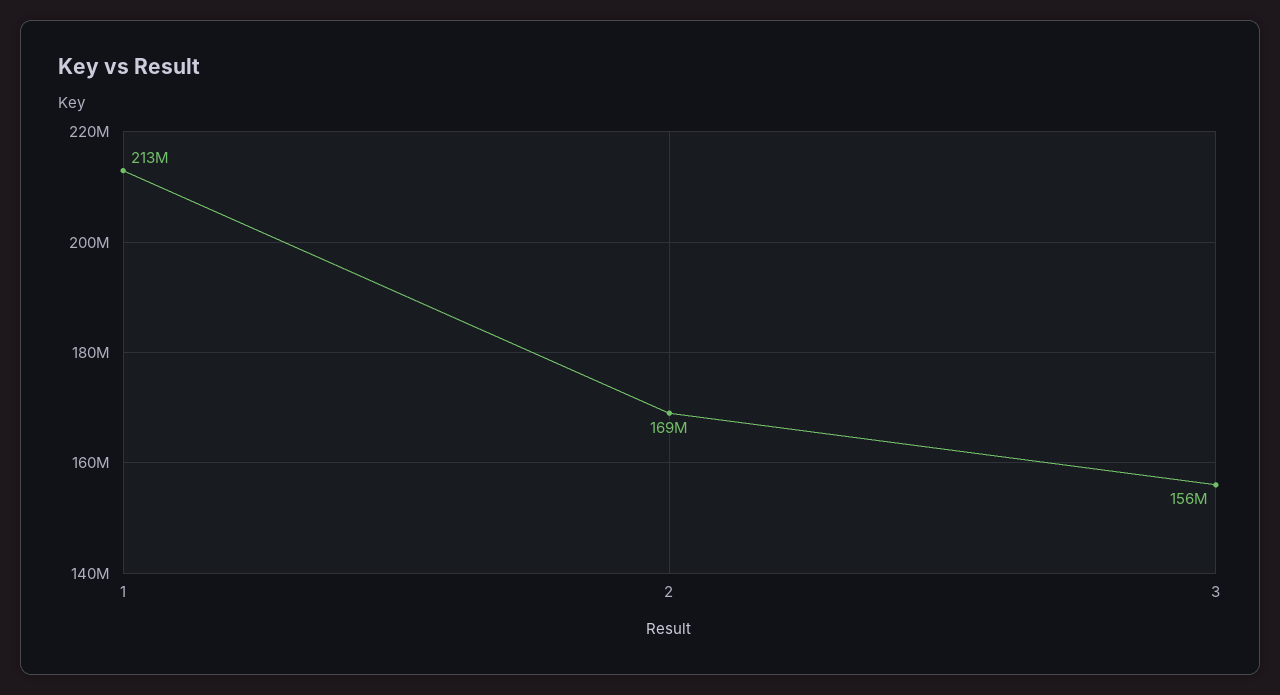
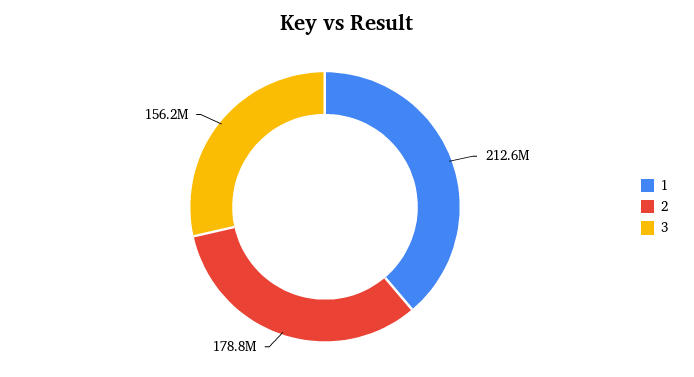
2: 169000000 -> 178800000

